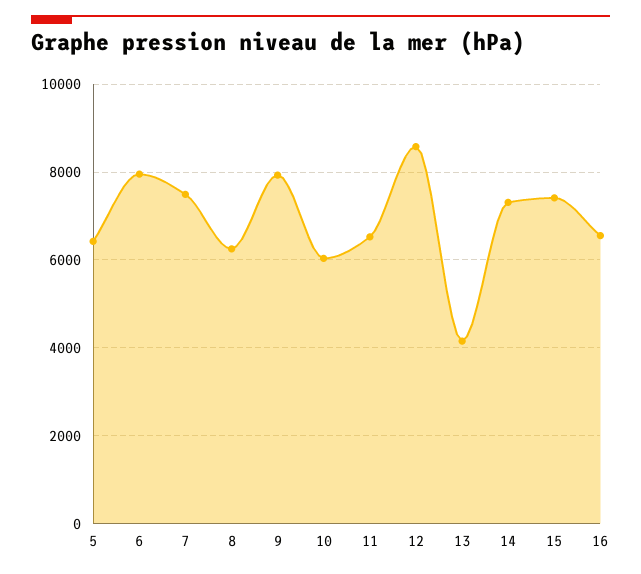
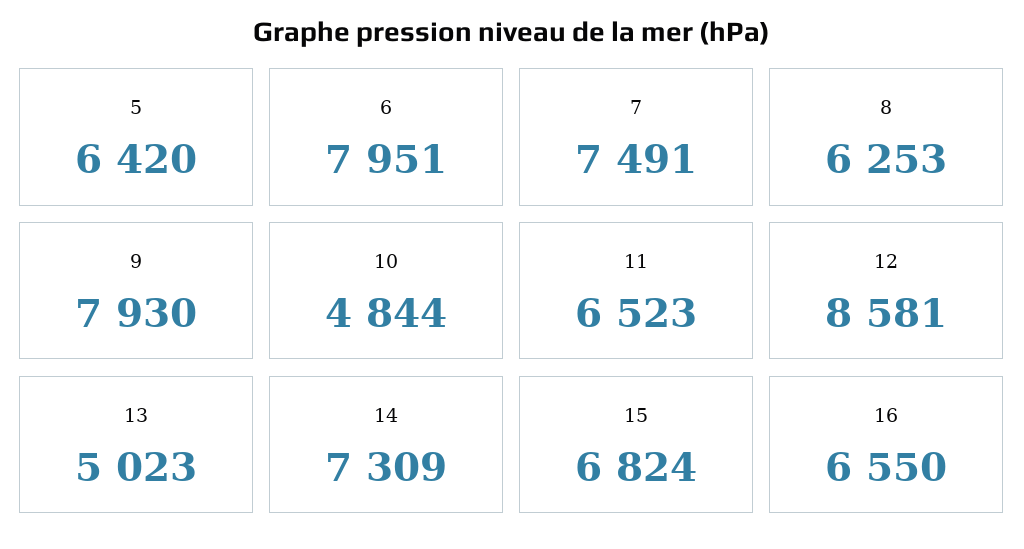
10: 6000 -> 4844
13: 4200 -> 5023
15: 7400 -> 6824

